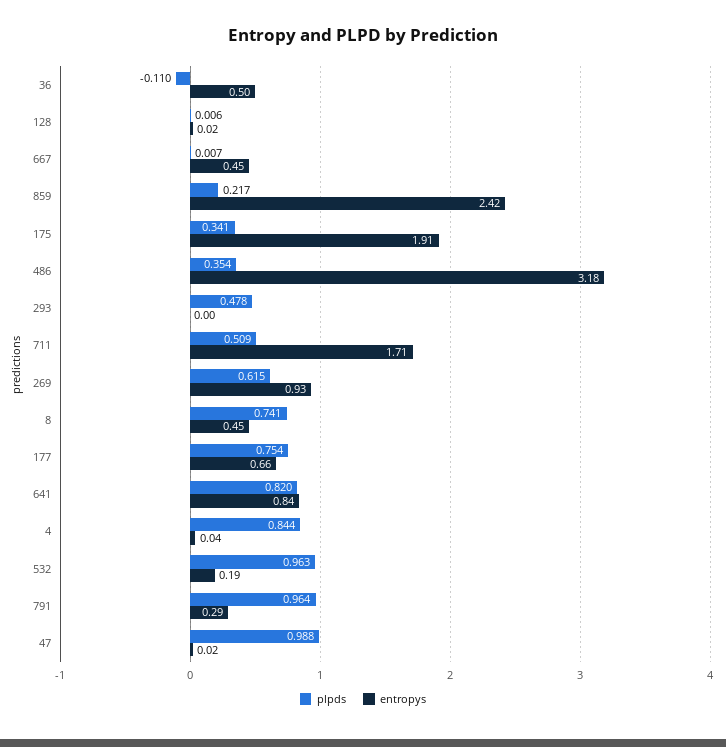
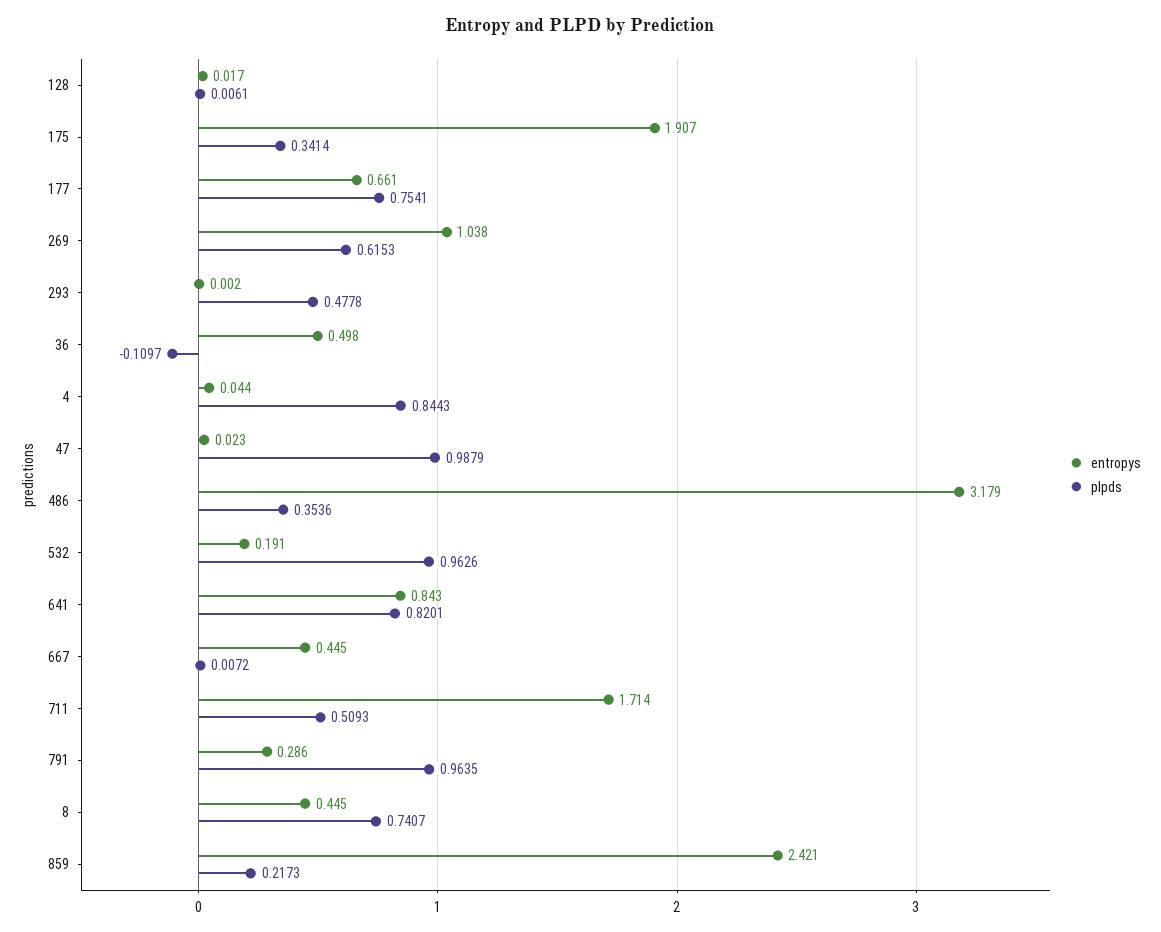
entropys, 269: 0.93 -> 1.038

